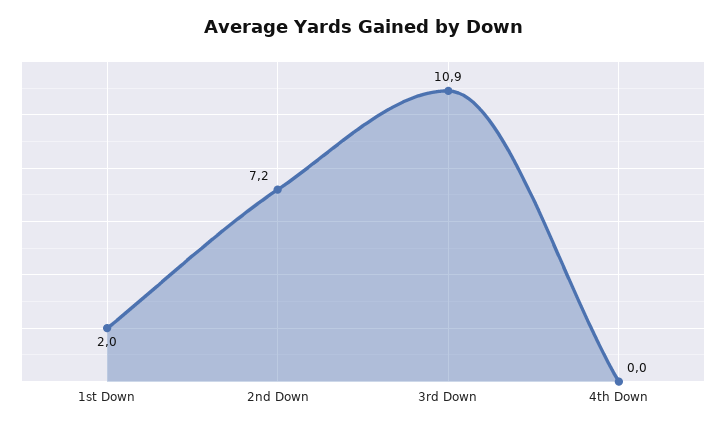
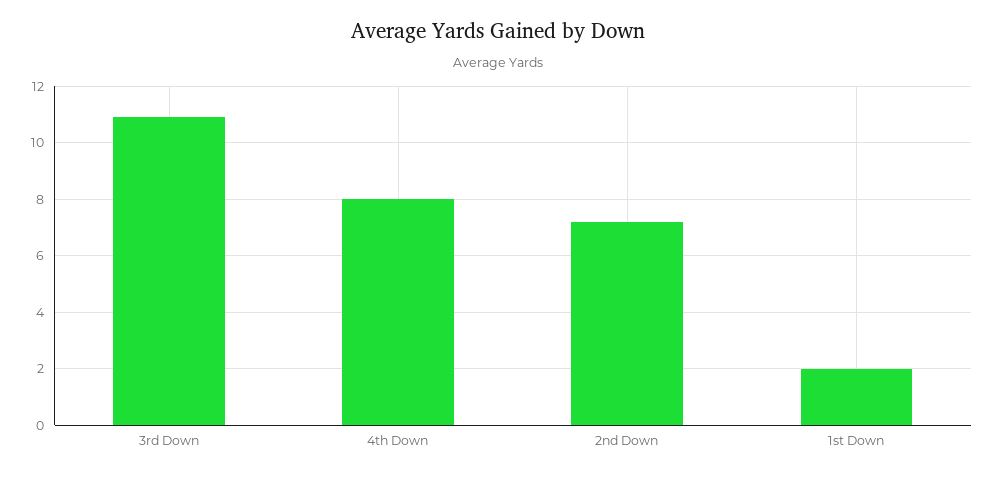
4th Down: 0 -> 8

